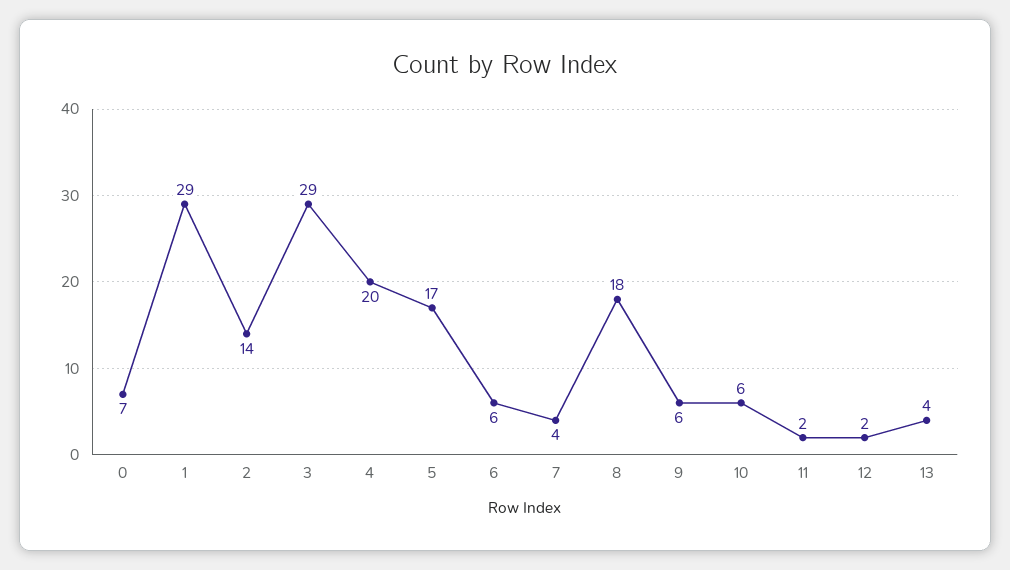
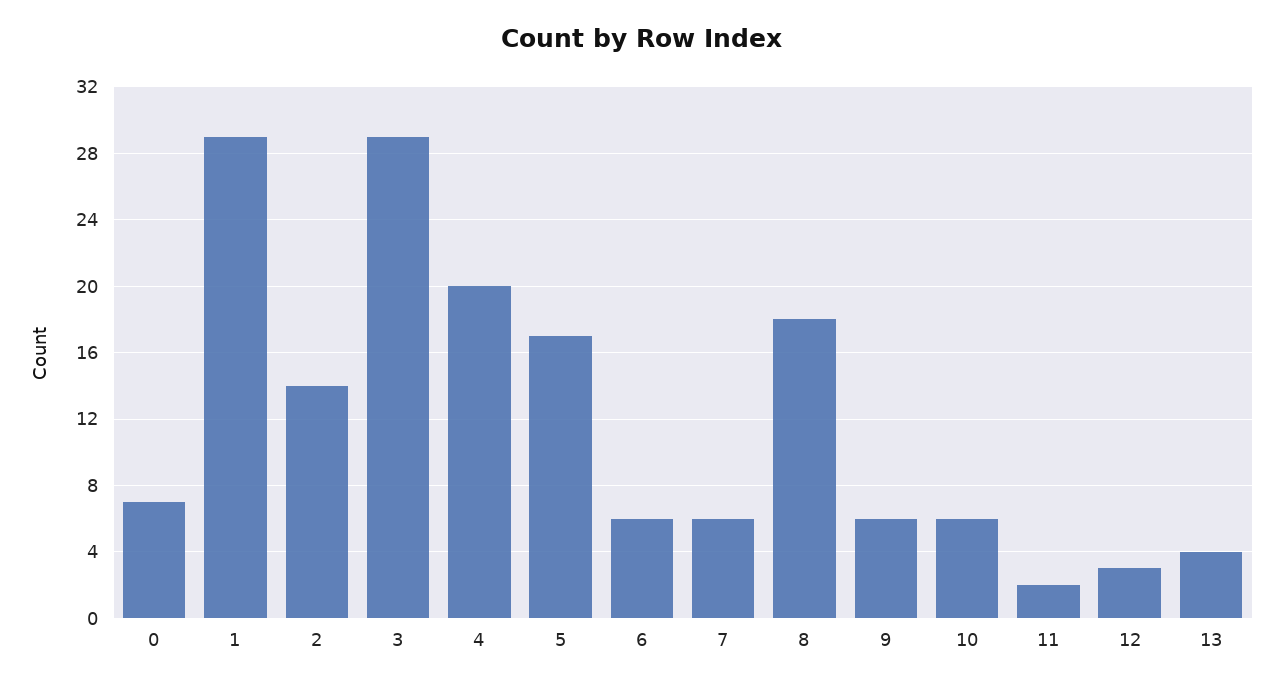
7: 4 -> 6
12: 2 -> 3

